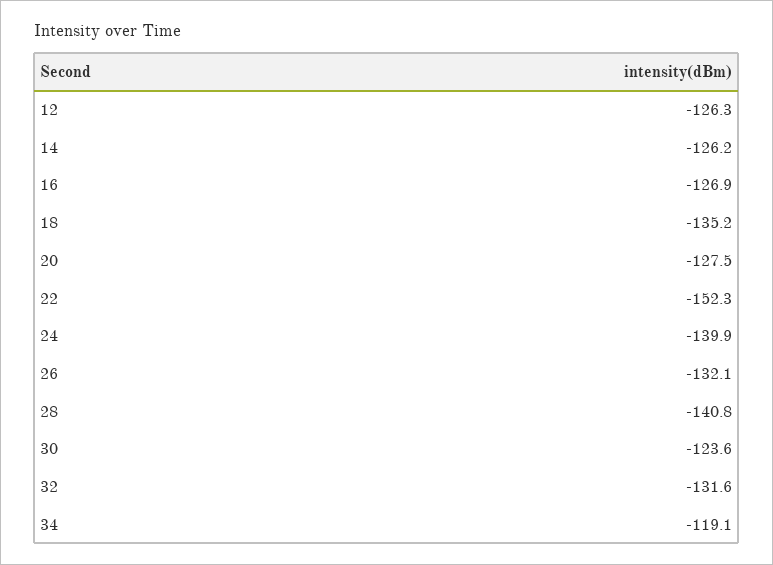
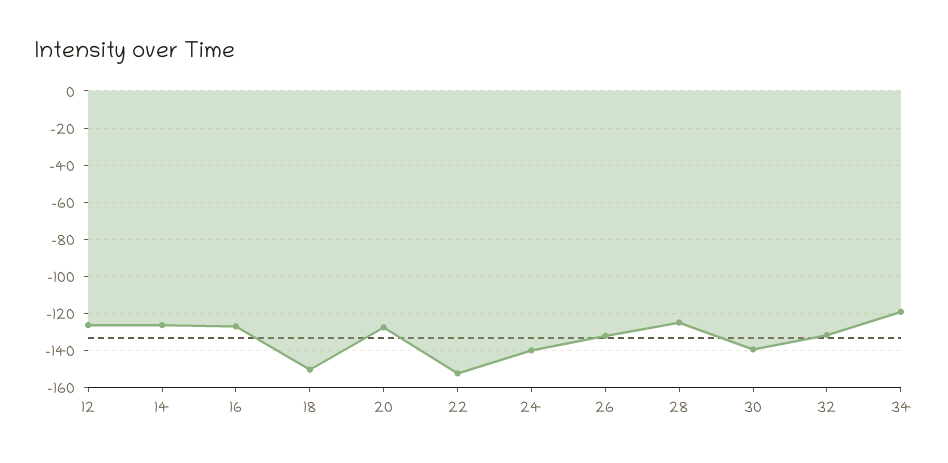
18: -135.2 -> -150
28: -140.8 -> -125
30: -123.6 -> -140

